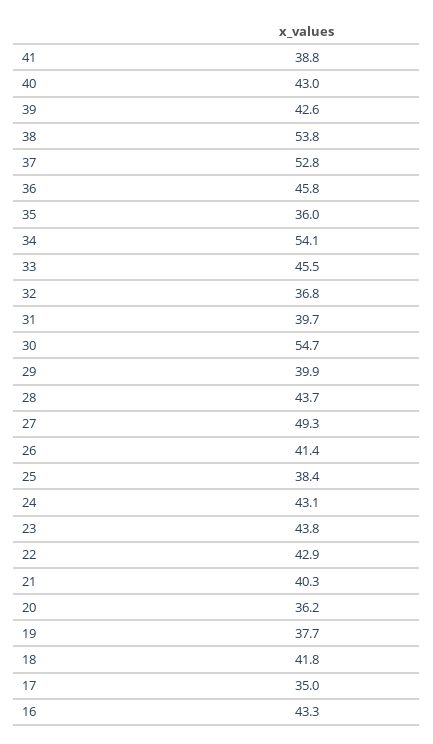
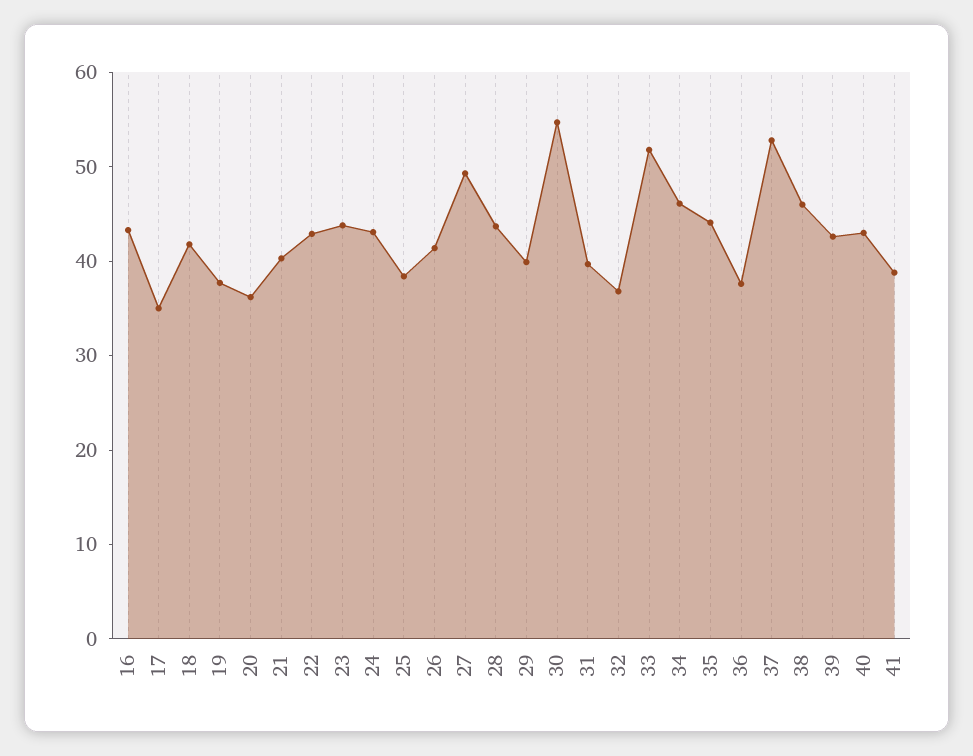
38: 53.8 -> 46
36: 45.8 -> 38
35: 36 -> 44
34: 54.1 -> 46
33: 45.5 -> 52

